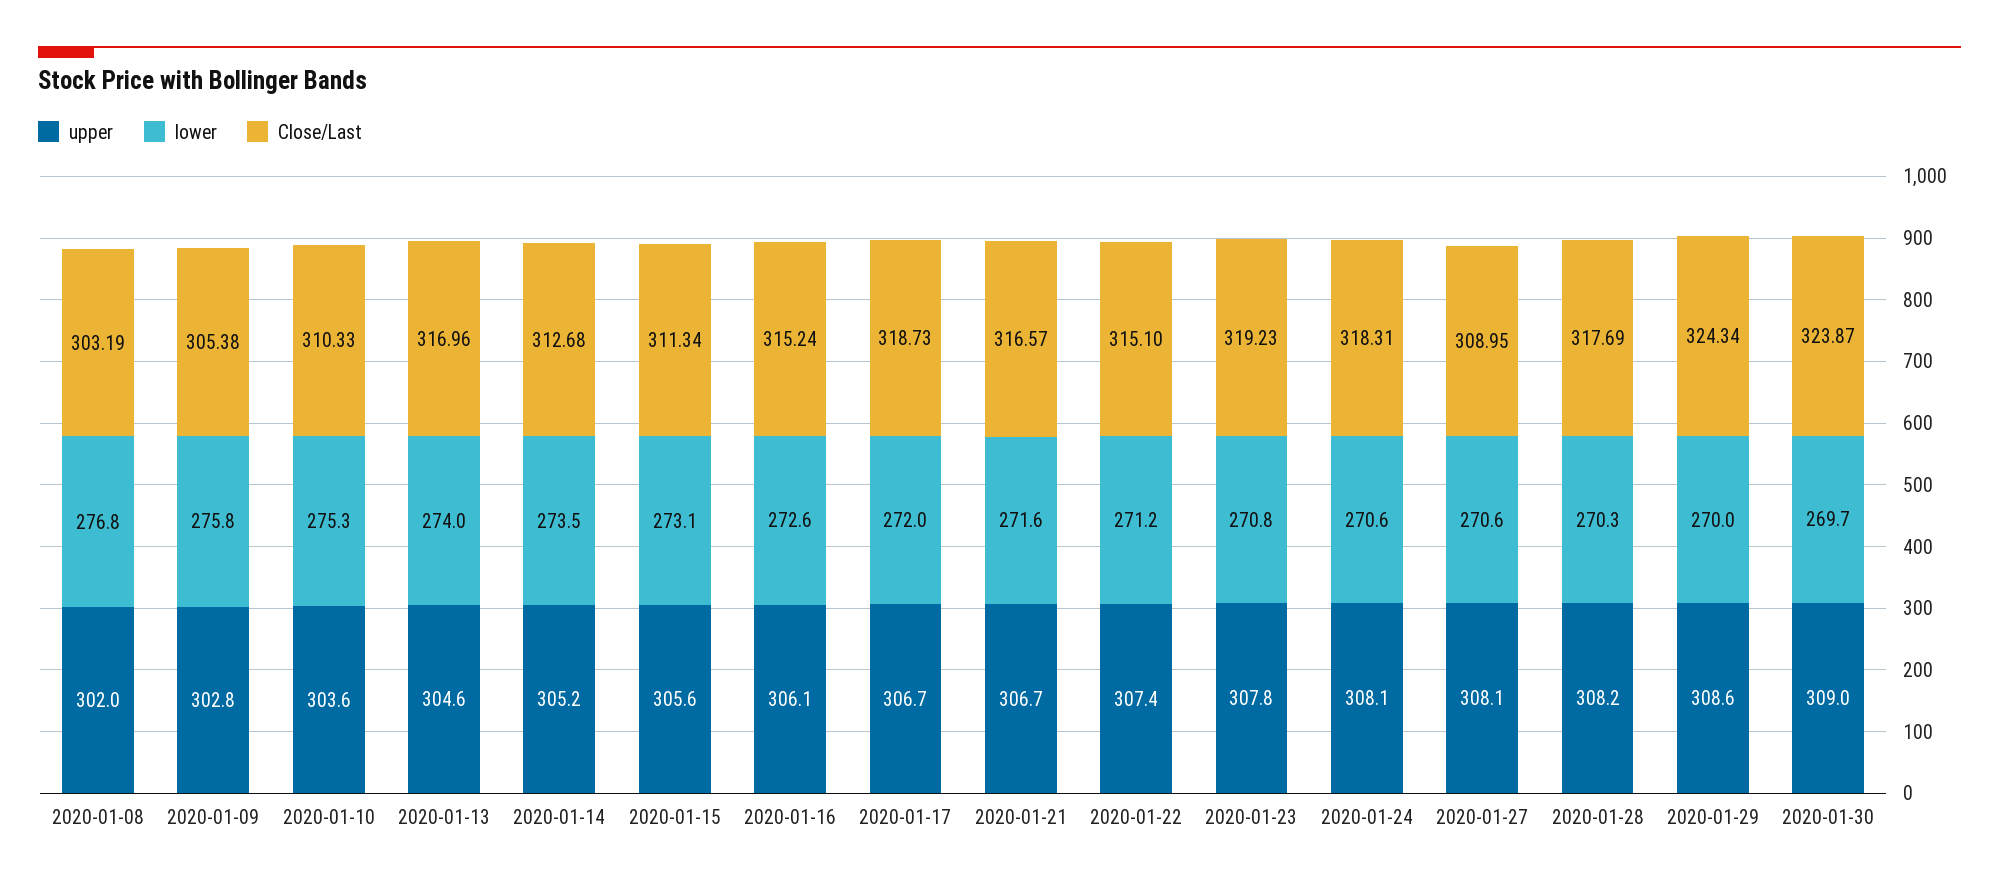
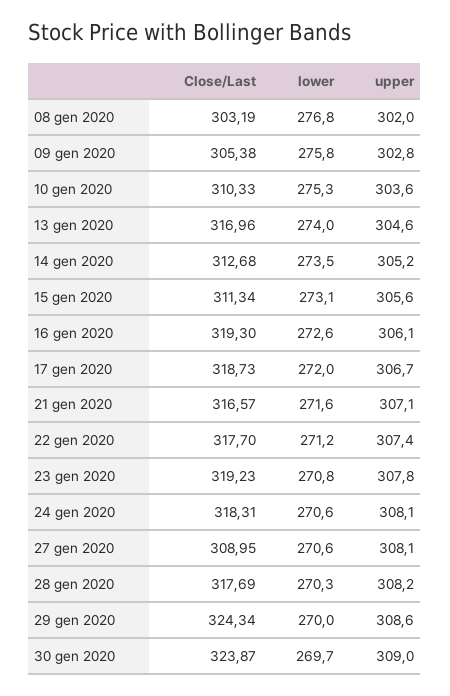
Close/Last, 2020-01-16: 315.24 -> 319.3
upper, 2020-01-21: 306.7 -> 307.1
Close/Last, 2020-01-22: 315.1 -> 317.7

